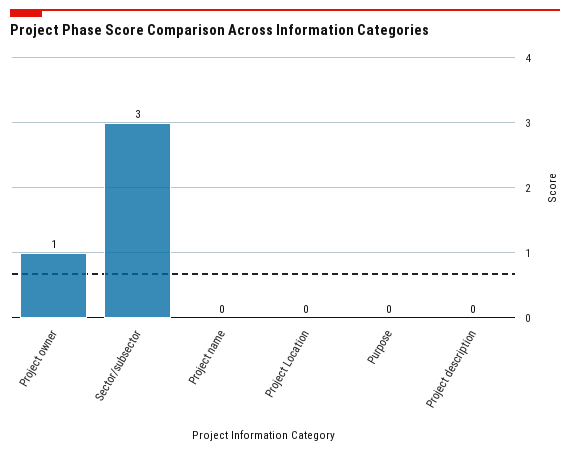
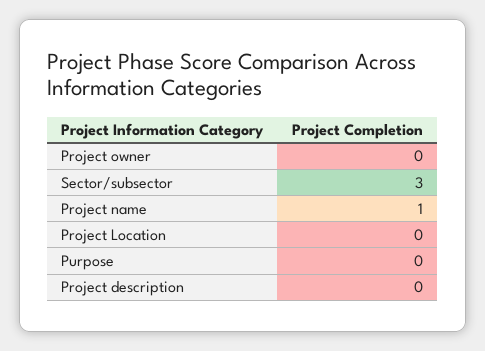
Project owner: 1 -> 0
Project name: 0 -> 1

